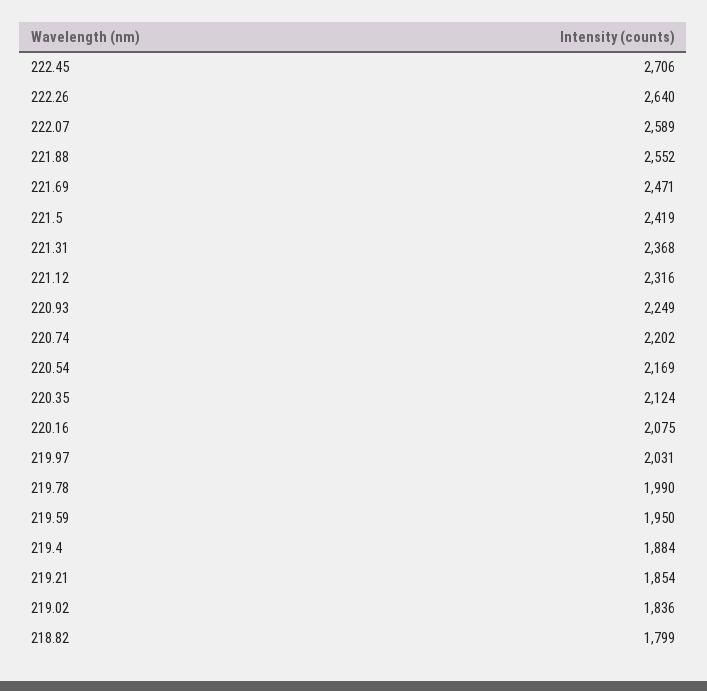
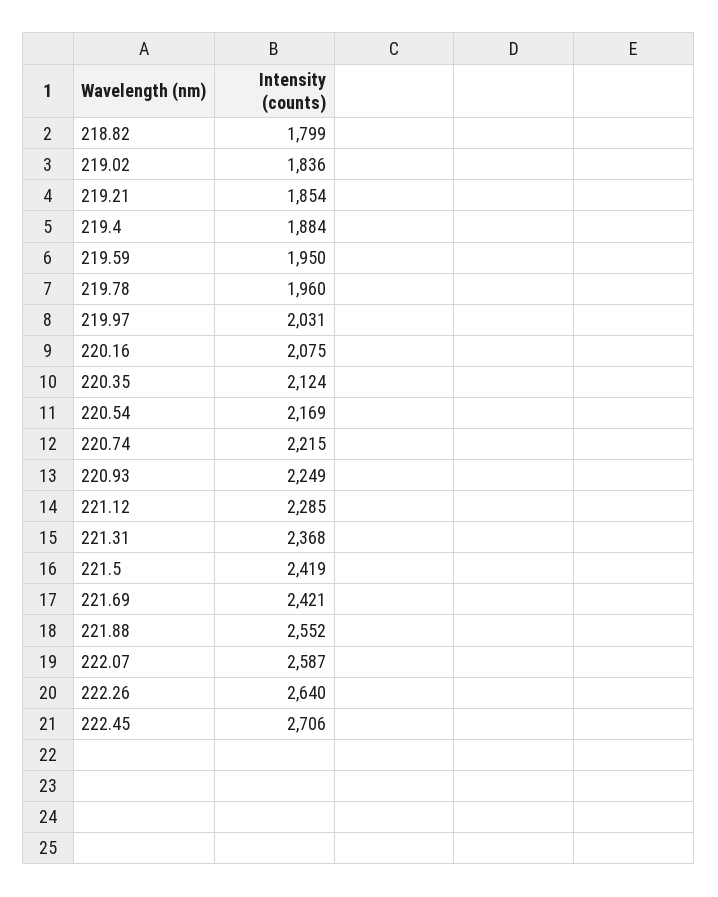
222.07: 2589 -> 2587
221.69: 2471 -> 2421
221.12: 2316 -> 2285
220.74: 2202 -> 2215
219.78: 1990 -> 1960

